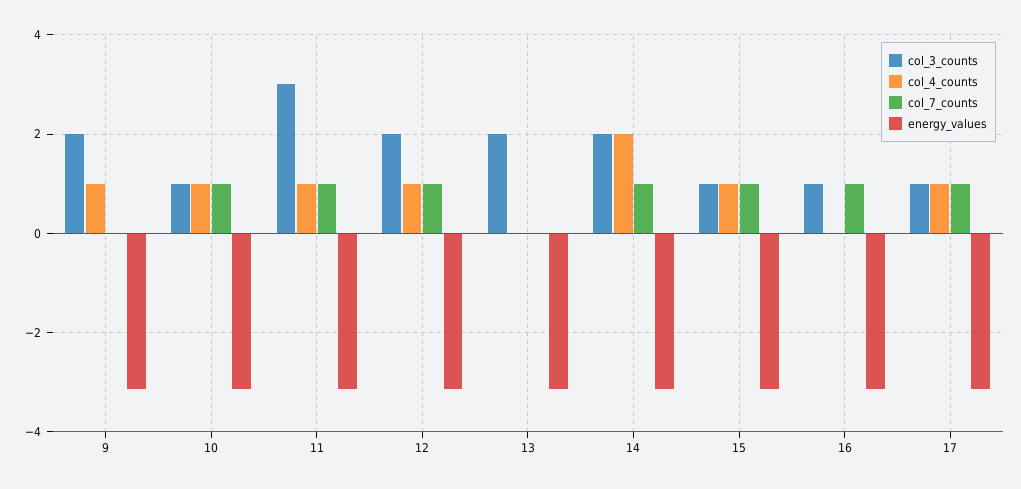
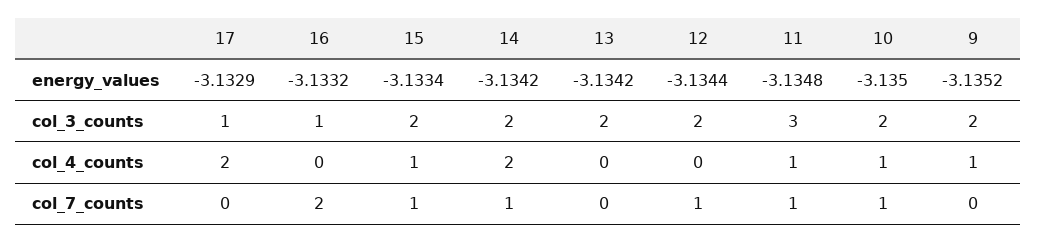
col_3_counts, 10: 1 -> 2
col_4_counts, 12: 1 -> 0
col_3_counts, 15: 1 -> 2
col_7_counts, 16: 1 -> 2
col_4_counts, 17: 1 -> 2
col_7_counts, 17: 1 -> 0

